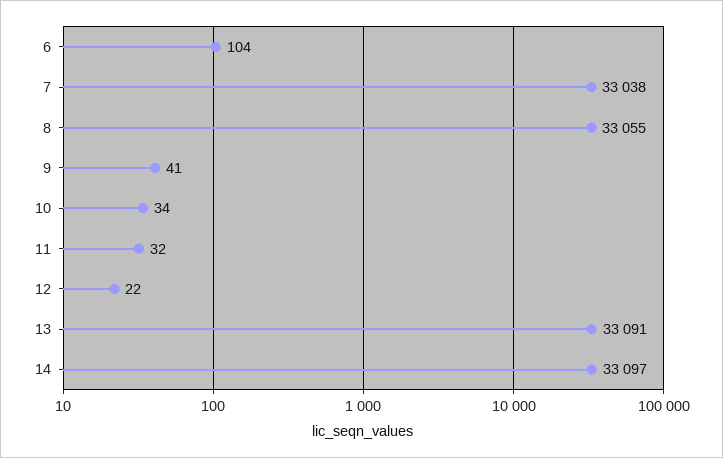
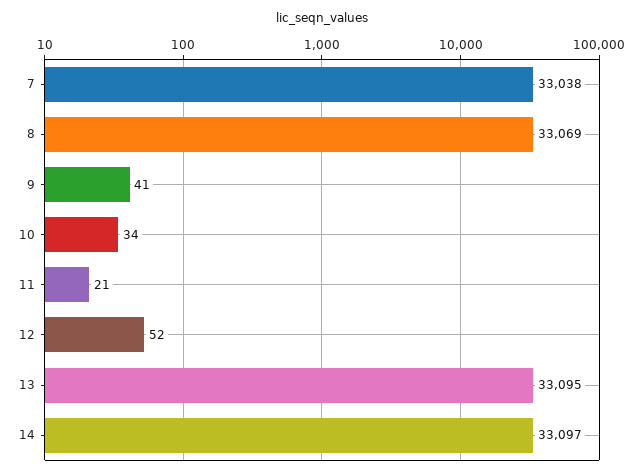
6: 104 -> none
8: 33055 -> 33069
11: 32 -> 21
12: 22 -> 52
13: 33091 -> 33095

